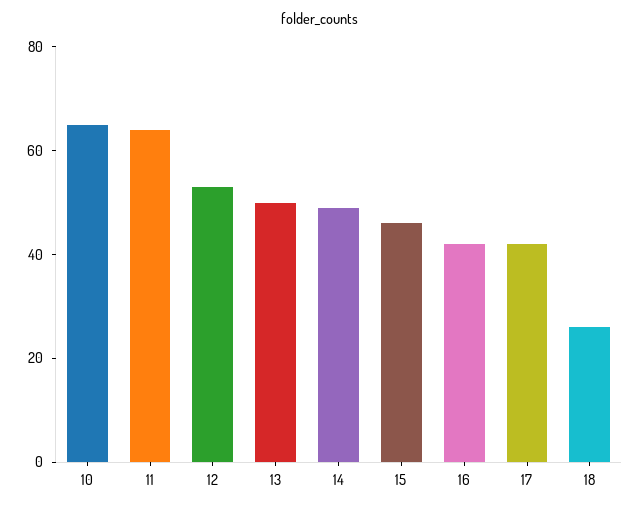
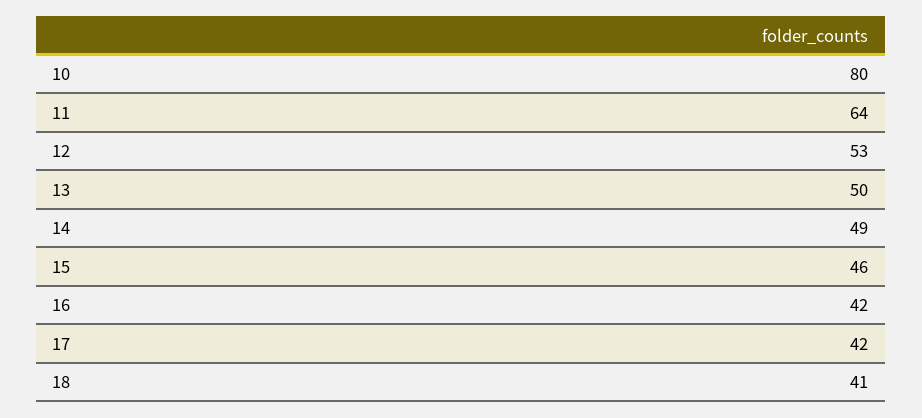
10: 65 -> 80
18: 25 -> 41

